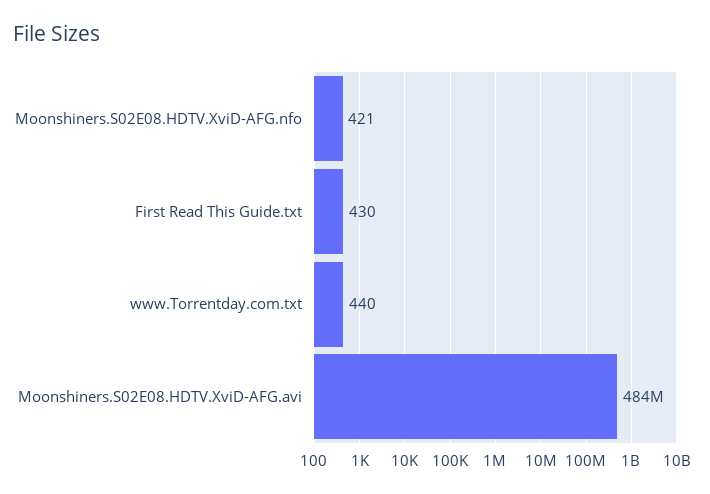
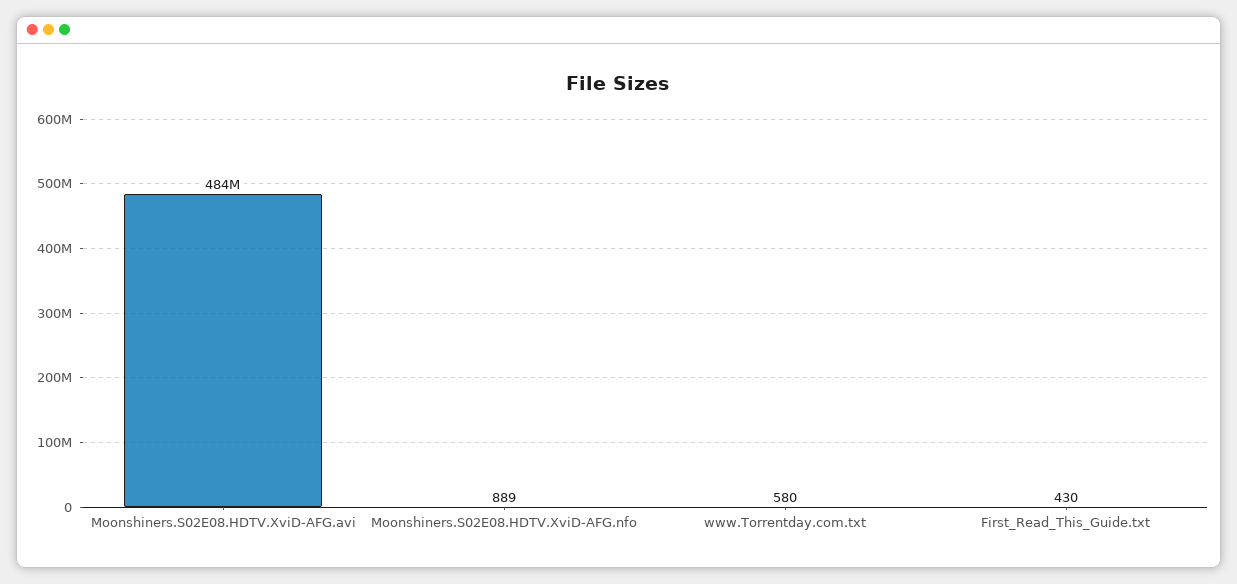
Moonshiners.S02E08.HDTV.XviD-AFG.nfo: 421 -> 889
www.Torrentday.com.txt: 440 -> 580

